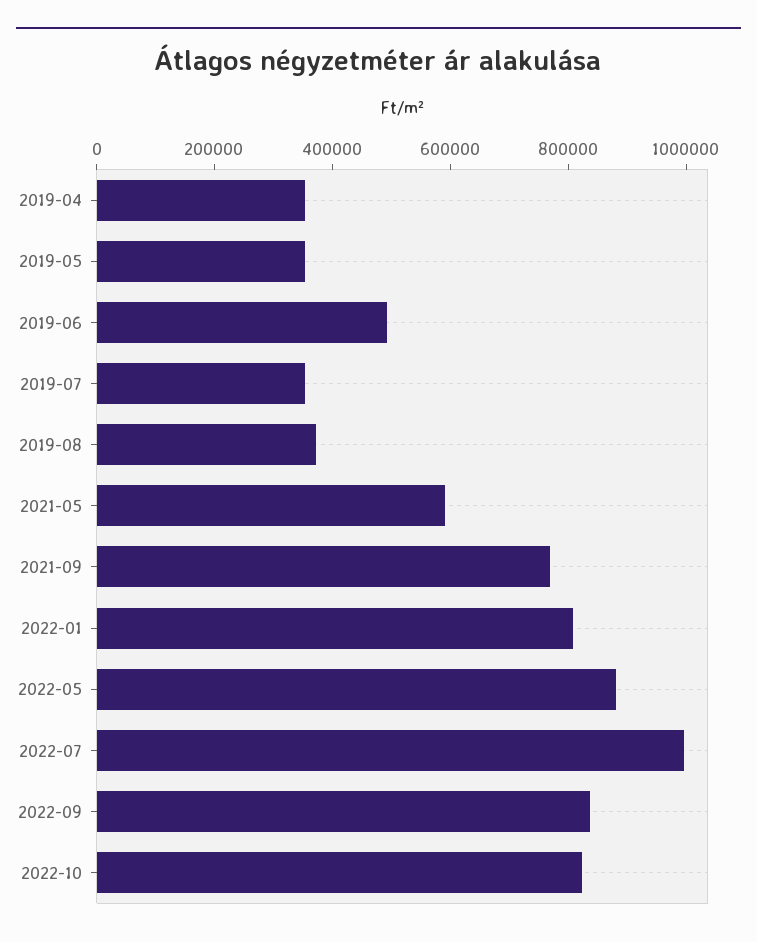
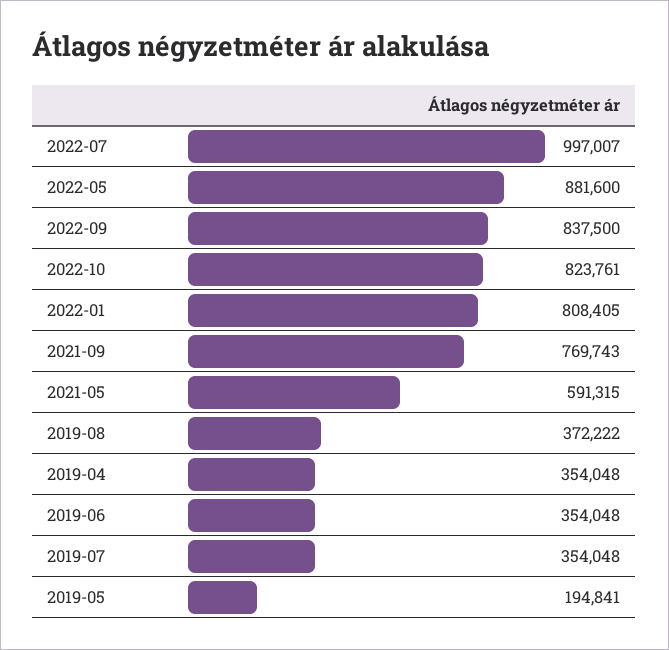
2019-05: 350000 -> 194841
2019-06: 500000 -> 354048

